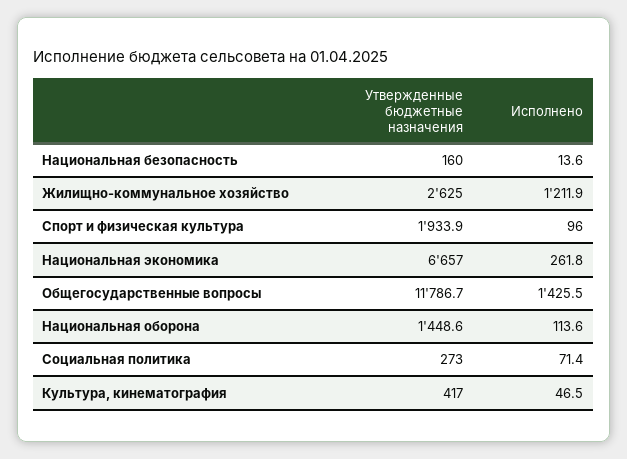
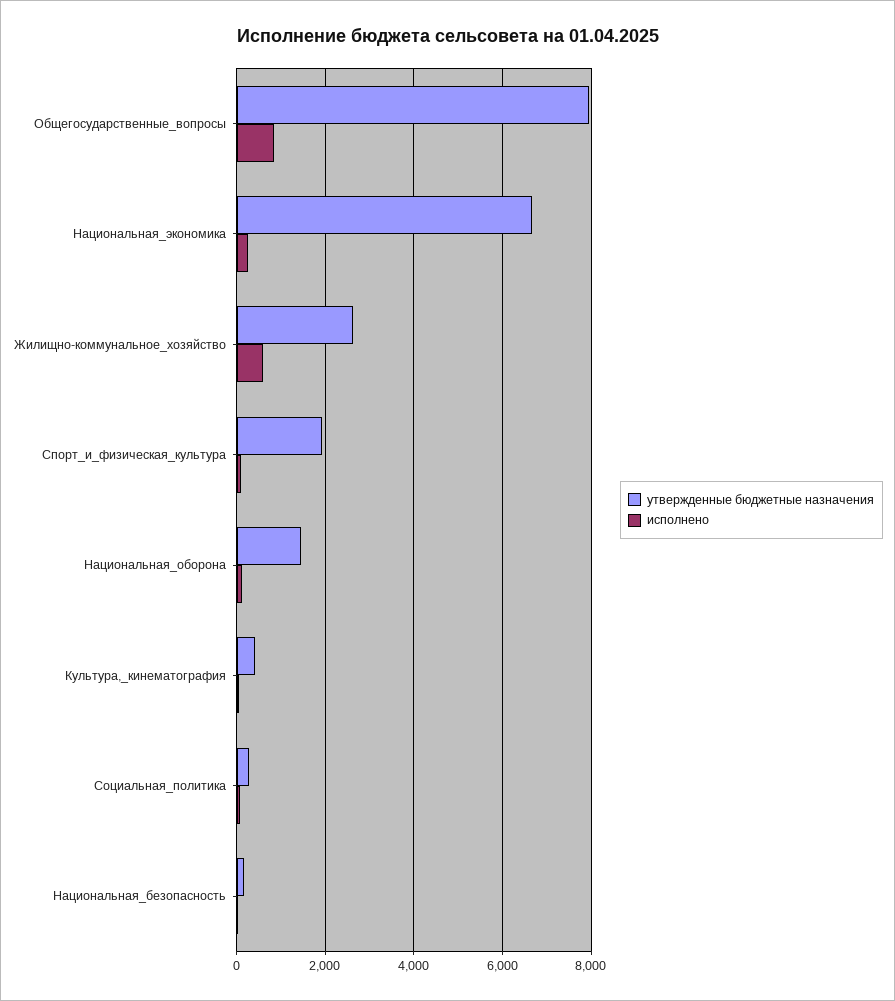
Исполнено, Жилищно-коммунальное хозяйство: 1211.9 -> 600
Утвержденные бюджетные назначения, Общегосударственные вопросы: 11786.7 -> 8000
Исполнено, Общегосударственные вопросы: 1425.5 -> 800

